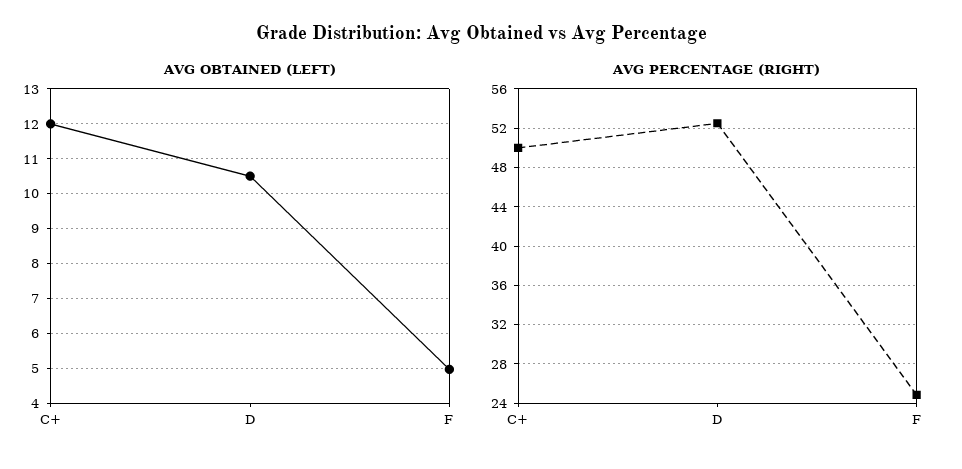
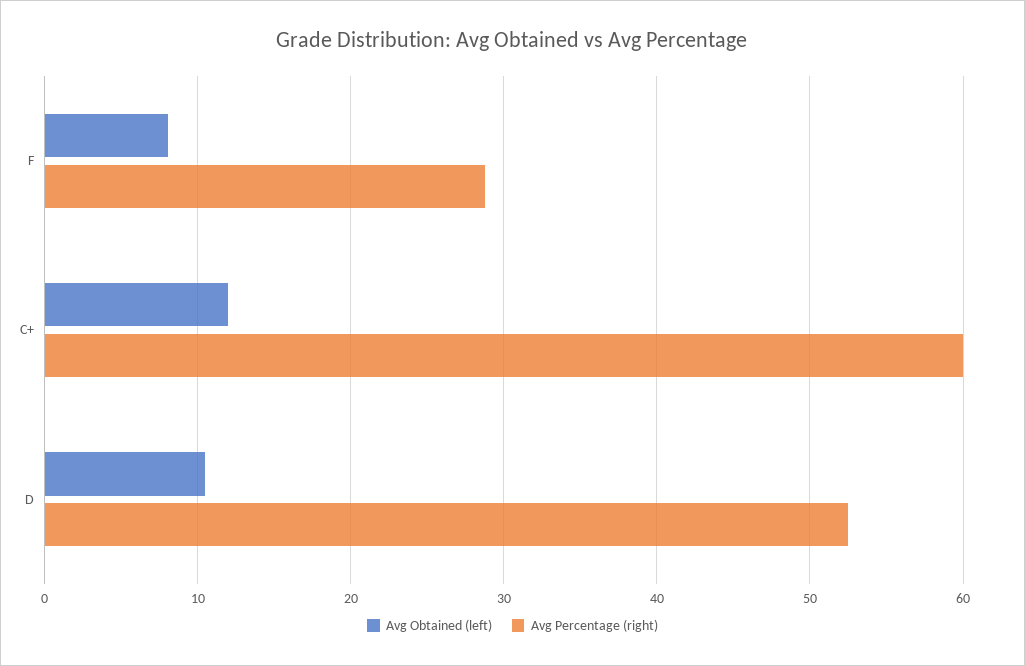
AVG OBTAINED (LEFT), F: 5 -> 8
AVG PERCENTAGE (RIGHT), C+: 50 -> 60
AVG PERCENTAGE (RIGHT), F: 25 -> 29

